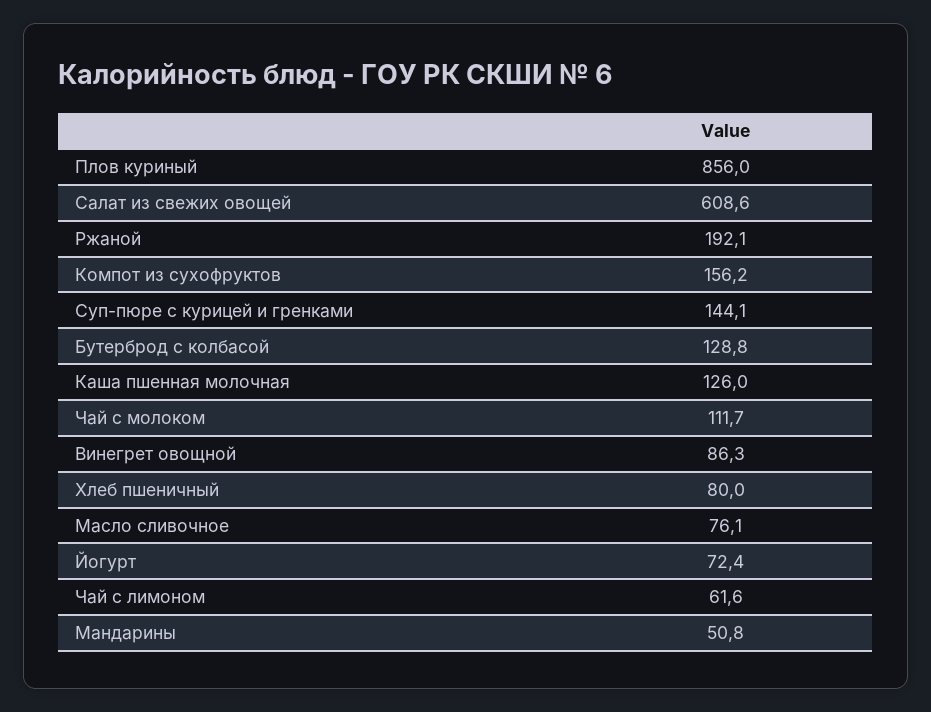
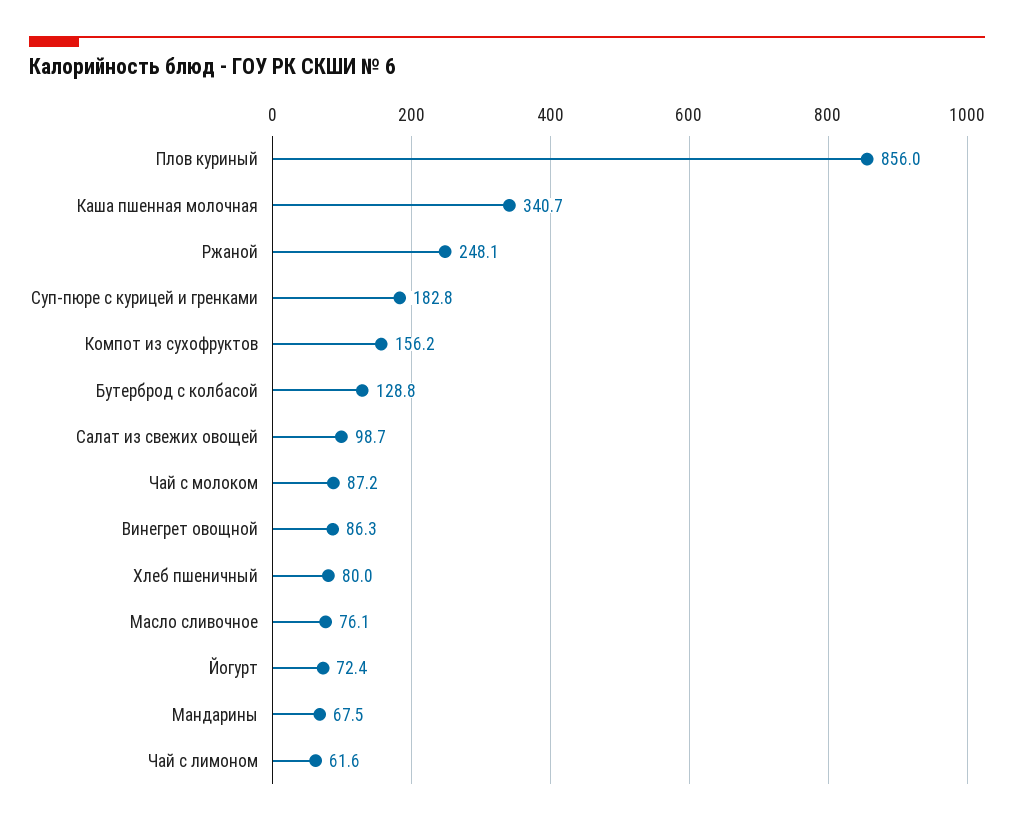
Салат из свежих овощей: 608.6 -> 98.7
Ржаной: 192.1 -> 248.1
Суп-пюре с курицей и гренками: 144.1 -> 182.8
Каша пшенная молочная: 126 -> 340.7
Чай с молоком: 111.7 -> 87.2
Мандарины: 50.8 -> 67.5

